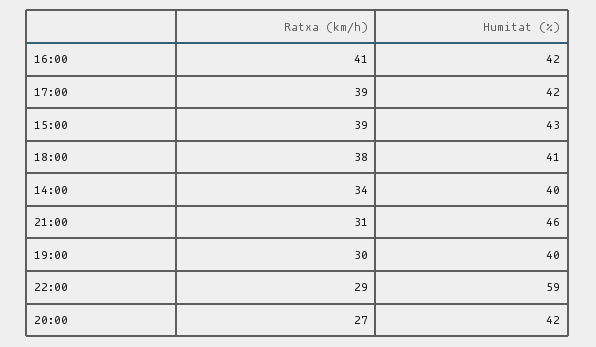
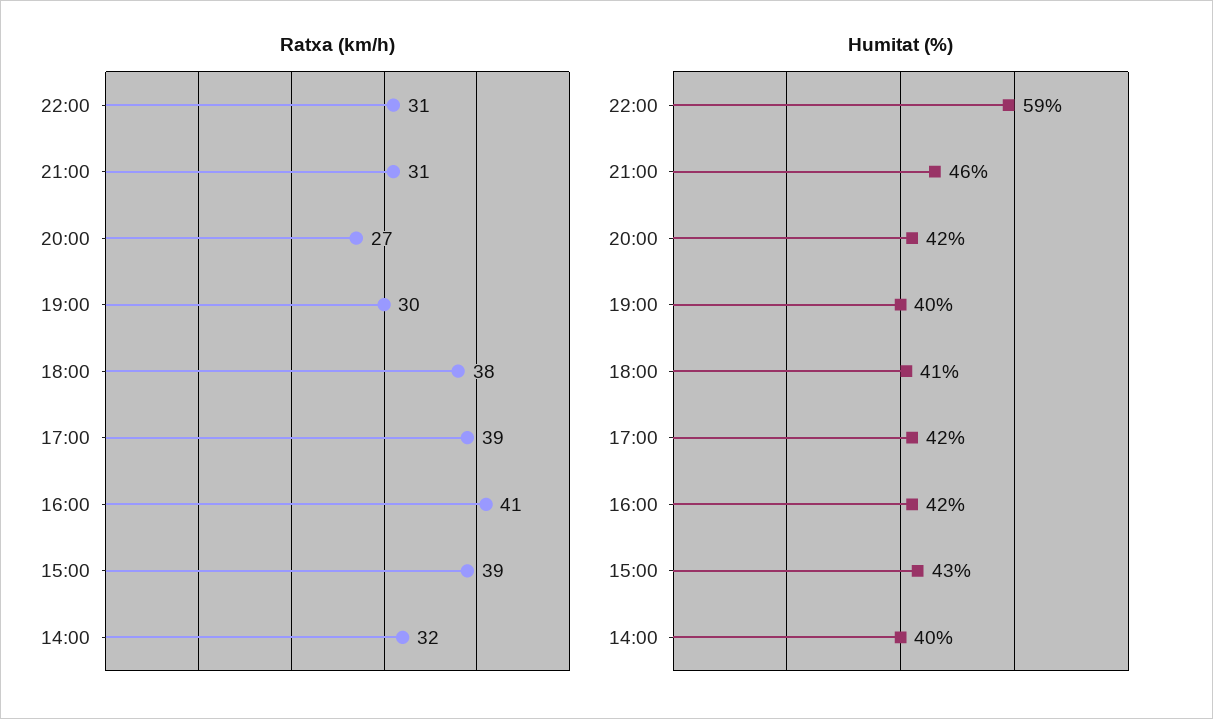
Ratxa (km/h), 14:00: 34 -> 32
Ratxa (km/h), 22:00: 29 -> 31

